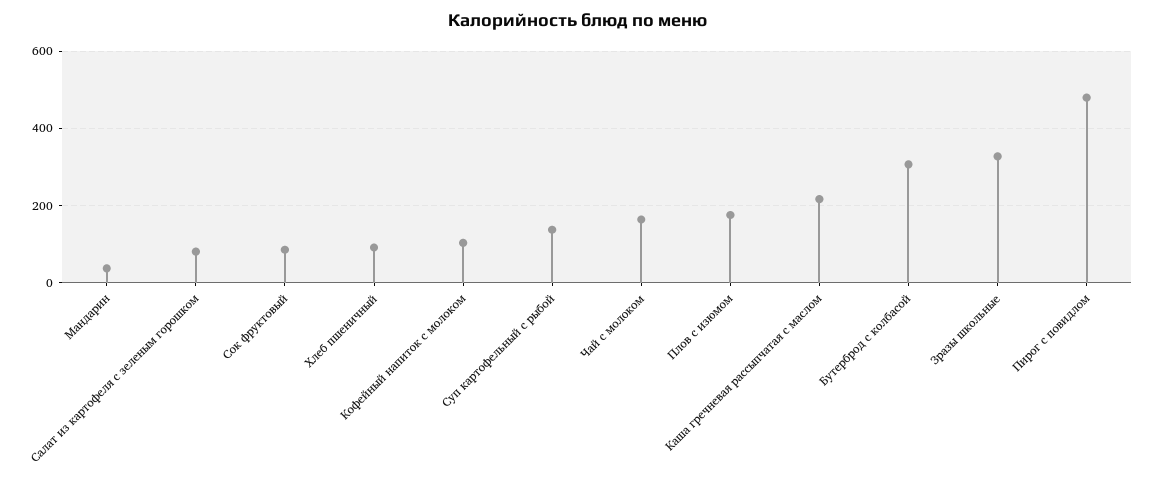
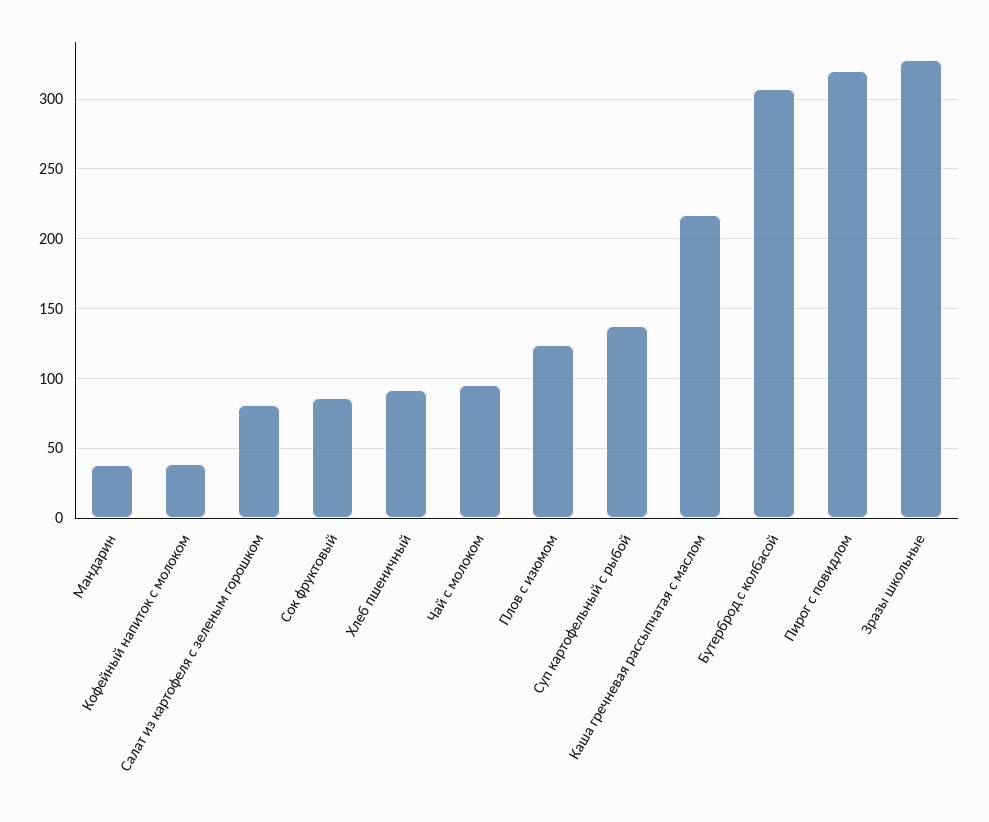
Кофейный напиток с молоком: 100 -> 40
Чай с молоком: 160 -> 95
Плов с изюмом: 180 -> 125
Пирог с повидлом: 480 -> 320

